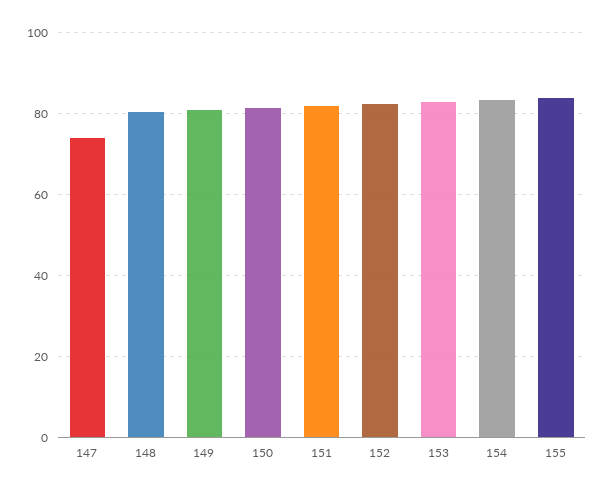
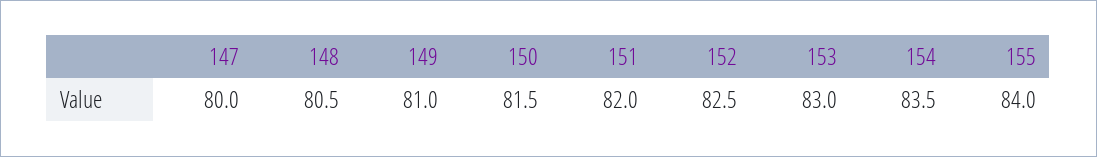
147: 74 -> 80

